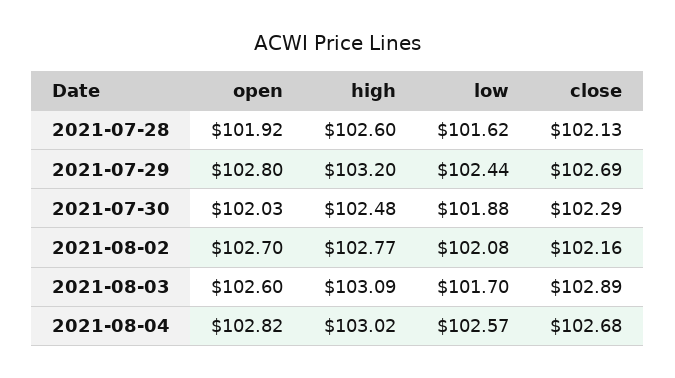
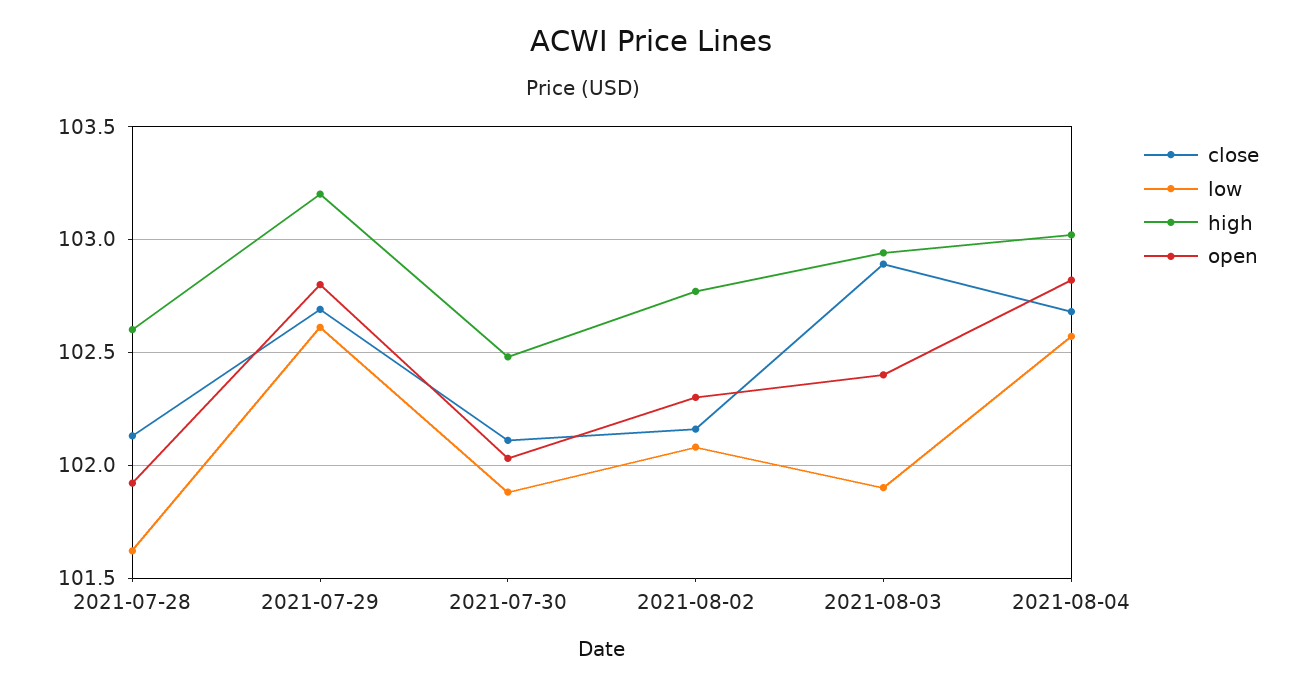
low, 2021-07-29: 102.44 -> 102.6
close, 2021-07-30: 102.29 -> 102.1
open, 2021-08-02: 102.7 -> 102.3
open, 2021-08-03: 102.6 -> 102.4
high, 2021-08-03: 103.09 -> 102.95
low, 2021-08-03: 101.7 -> 101.9

